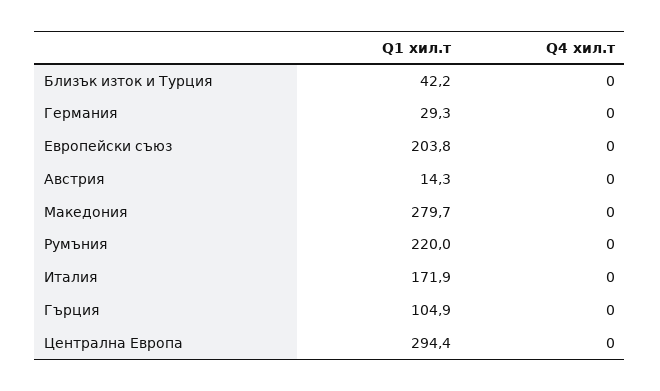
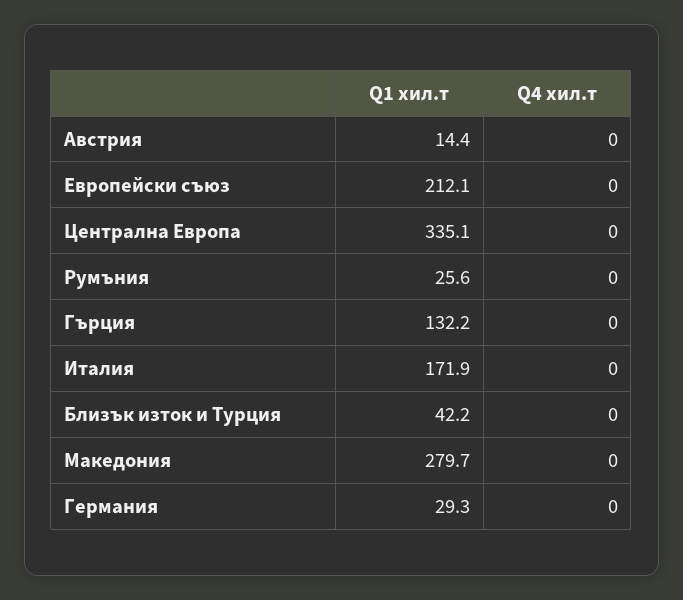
Q1 хил.т, Европейски съюз: 203.8 -> 212.1
Q1 хил.т, Австрия: 14.3 -> 14.4
Q1 хил.т, Румъния: 220 -> 25.6
Q1 хил.т, Гърция: 104.9 -> 132.2
Q1 хил.т, Централна Европа: 294.4 -> 335.1

